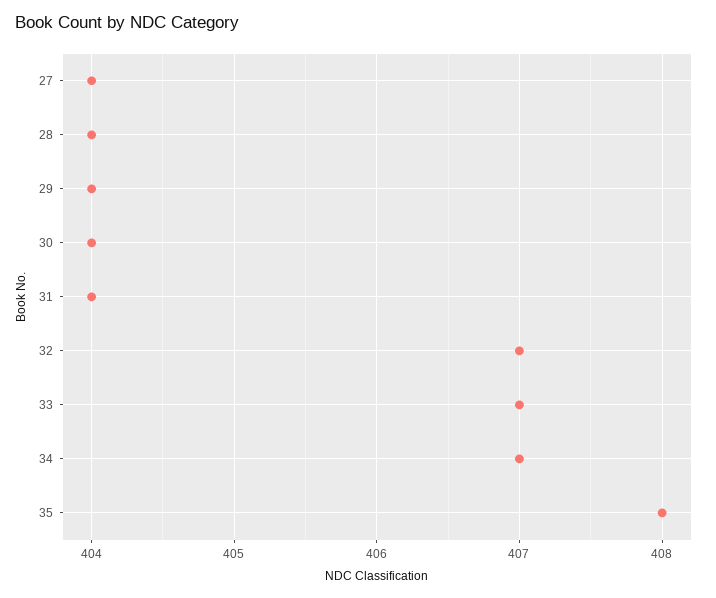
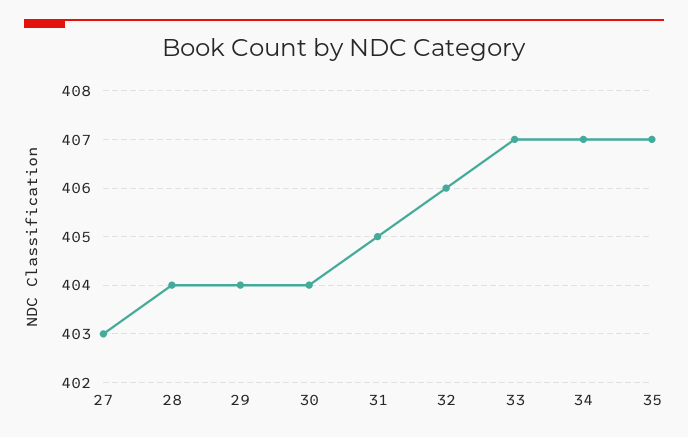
27: 404 -> 403
31: 404 -> 405
32: 407 -> 406
35: 408 -> 407

